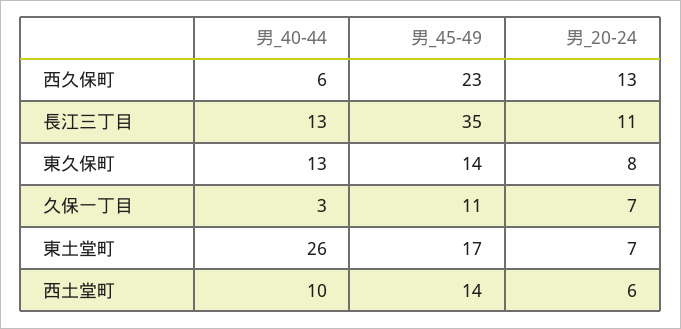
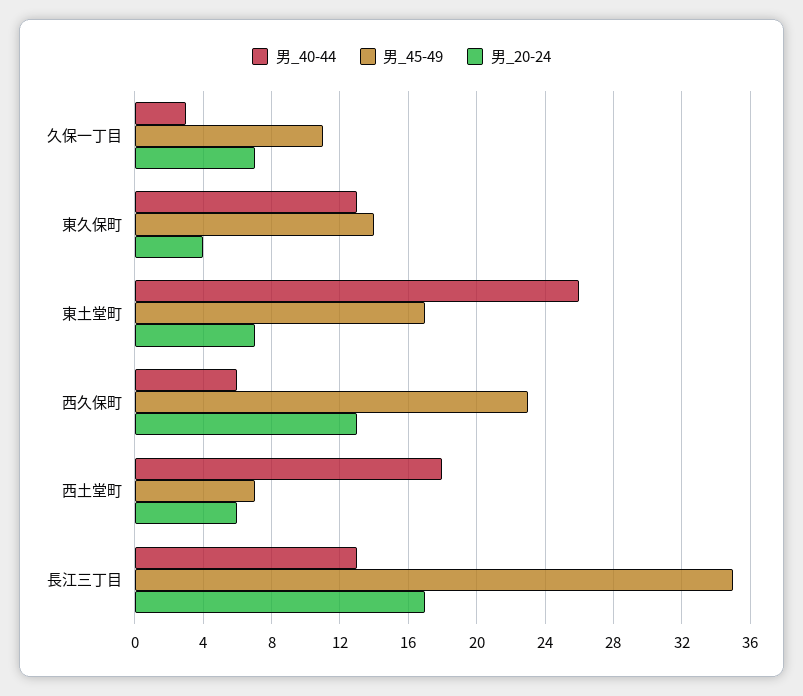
男_20-24, 長江三丁目: 11 -> 17
男_20-24, 東久保町: 8 -> 4
男_40-44, 西土堂町: 10 -> 18
男_45-49, 西土堂町: 14 -> 7

